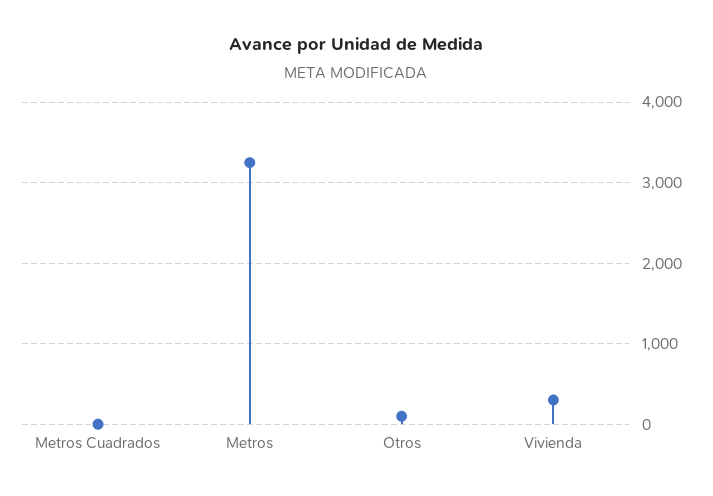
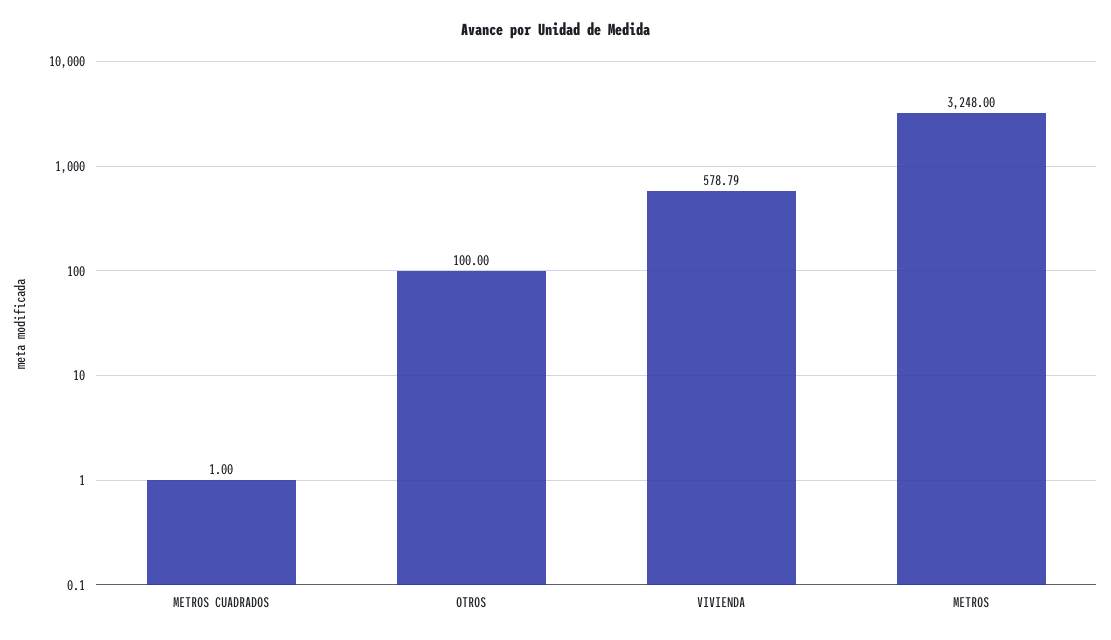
Vivienda: 300 -> 578.79

